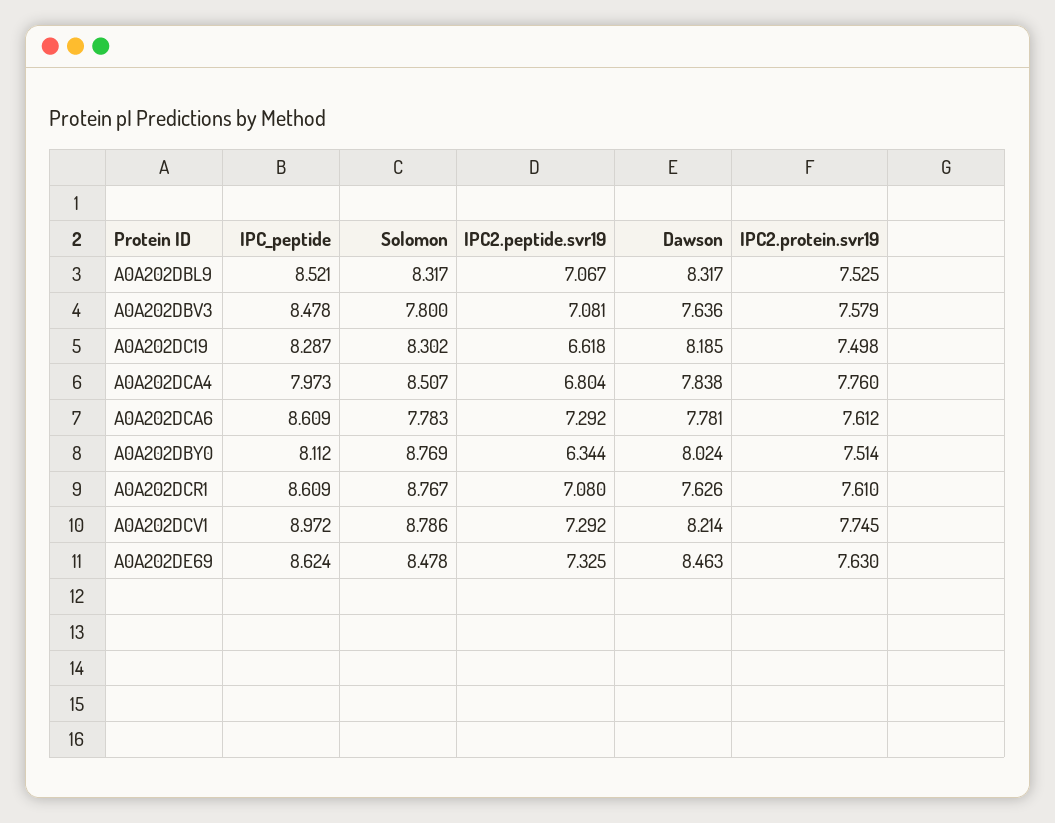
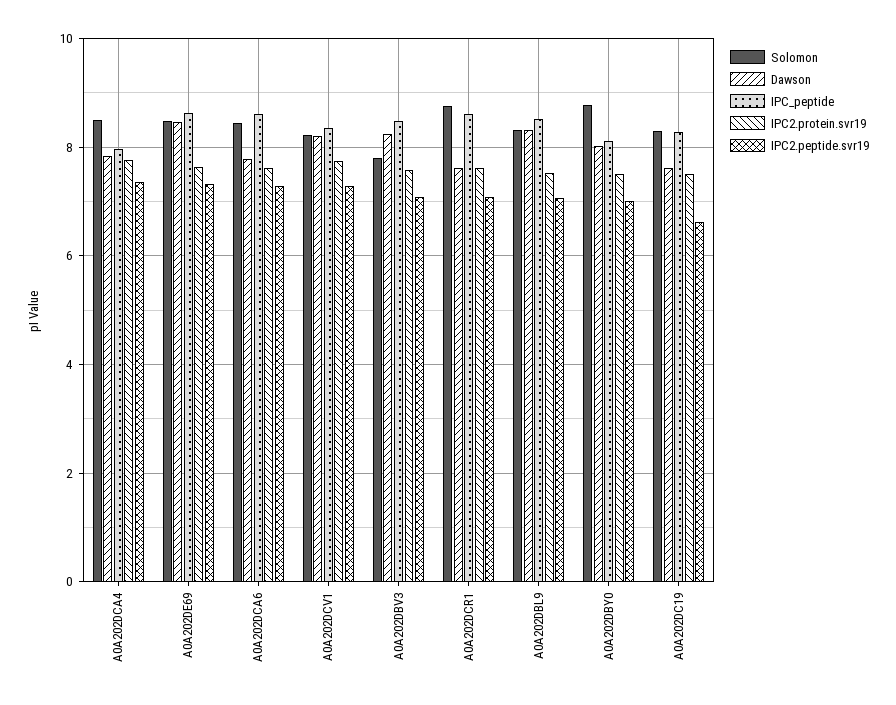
Dawson, A0A202DBV3: 7.636 -> 8.2
Dawson, A0A202DC19: 8.185 -> 7.6
IPC2.peptide.svr19, A0A202DCA4: 6.804 -> 7.4
Solomon, A0A202DCA6: 7.783 -> 8.4
IPC2.peptide.svr19, A0A202DBY0: 6.344 -> 7
IPC_peptide, A0A202DCV1: 8.972 -> 8.4
Solomon, A0A202DCV1: 8.786 -> 8.2

